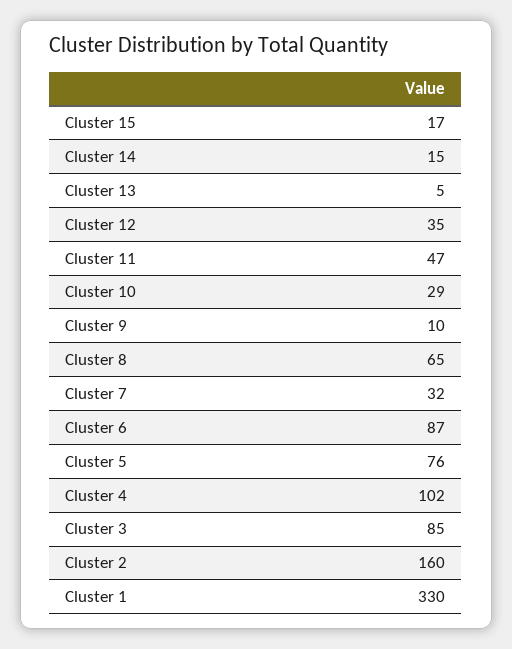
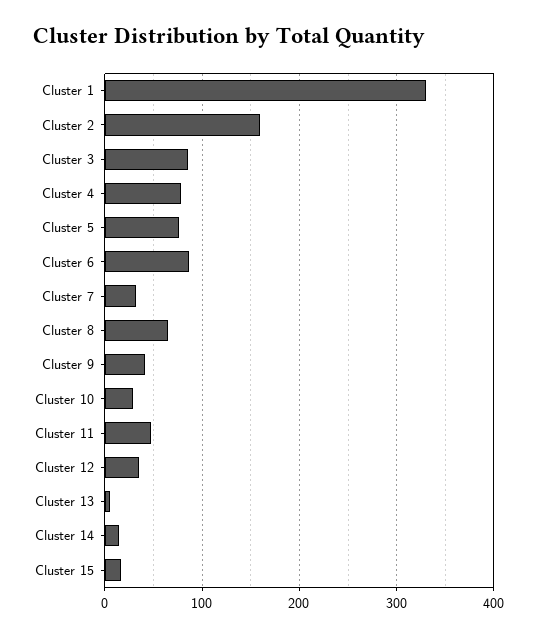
Cluster 9: 10 -> 40
Cluster 4: 102 -> 80

